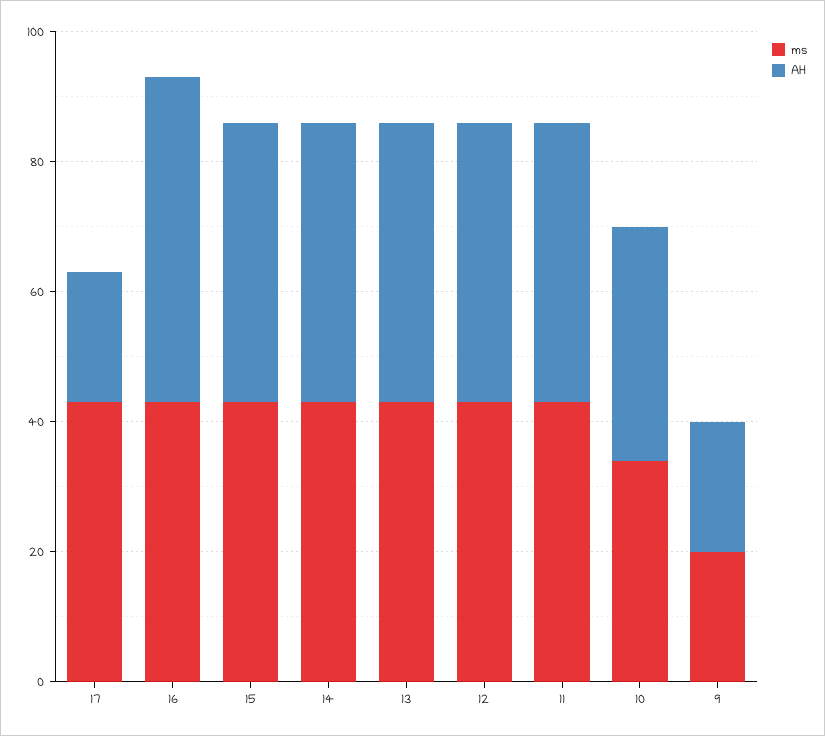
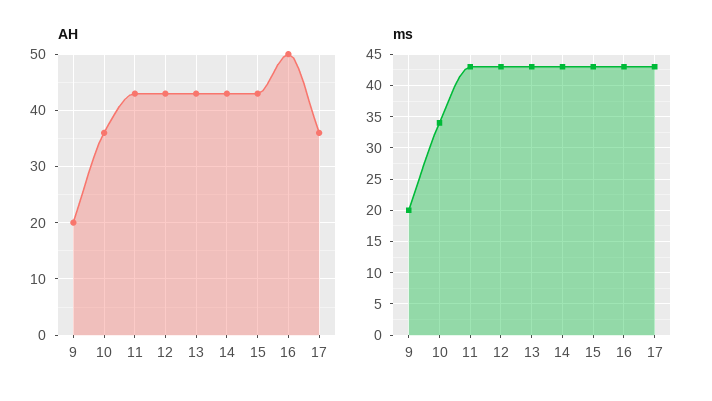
AH, 17: 20 -> 35

